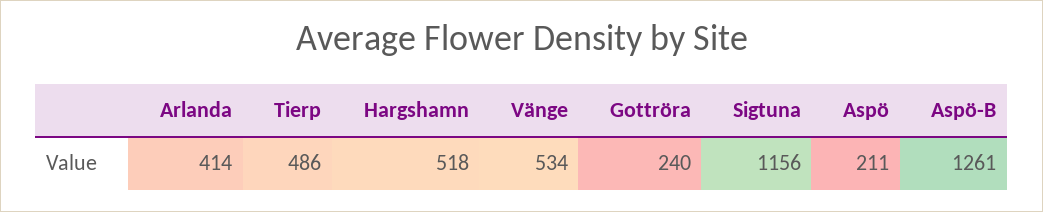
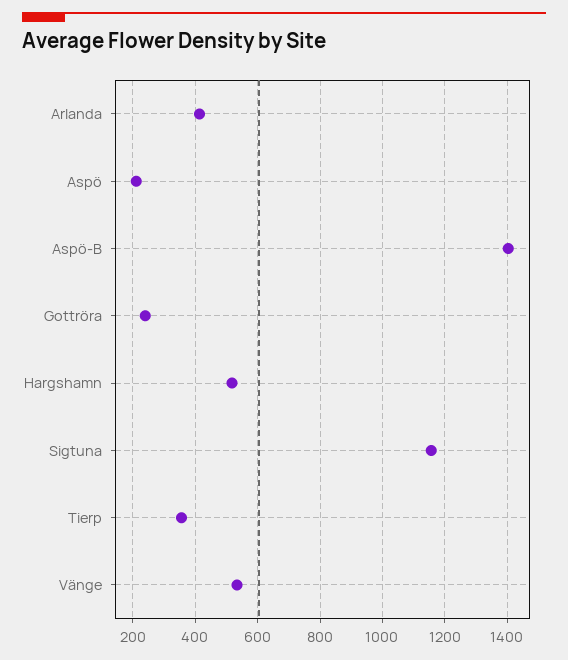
Tierp: 486 -> 360
Aspö-B: 1261 -> 1400

